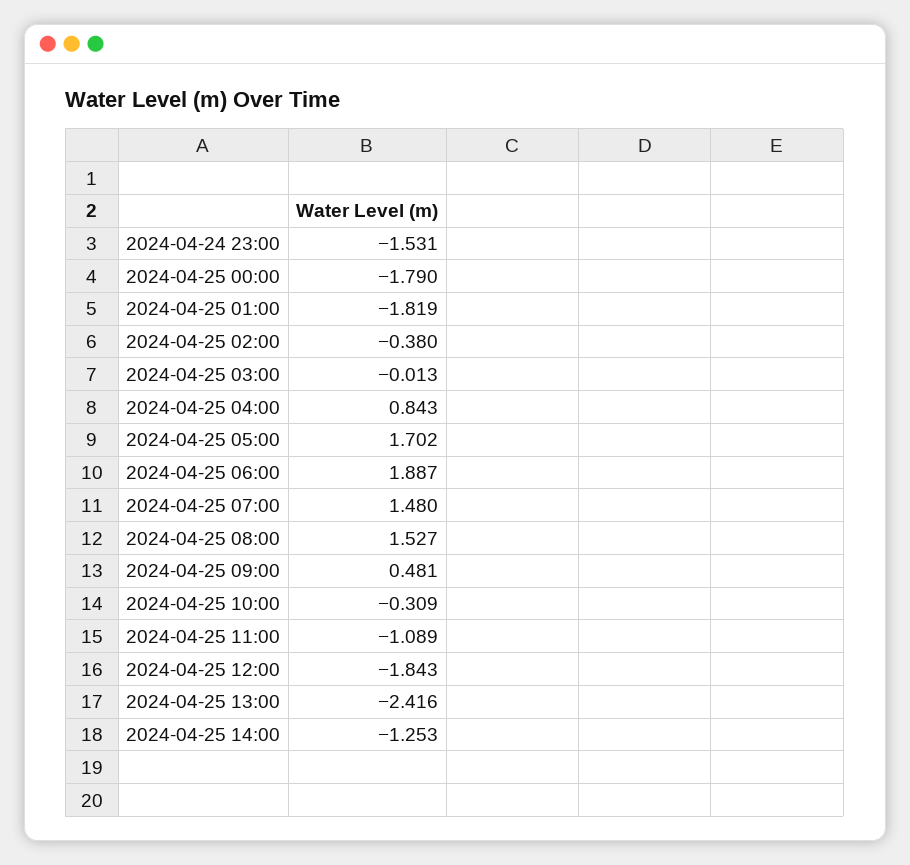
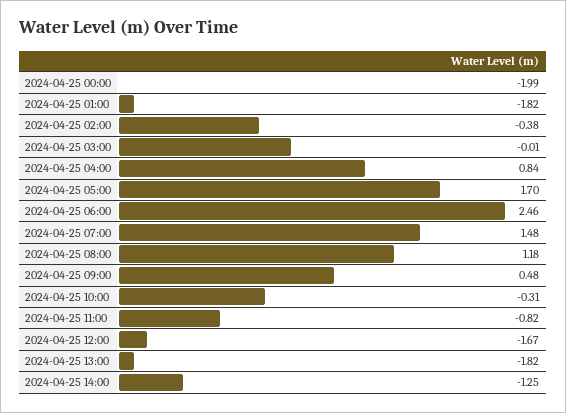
2024-04-24 23:00: -1.531 -> none
2024-04-25 00:00: -1.79 -> -1.99
2024-04-25 06:00: 1.887 -> 2.46
2024-04-25 08:00: 1.527 -> 1.18
2024-04-25 11:00: -1.089 -> -0.82
2024-04-25 12:00: -1.843 -> -1.67
2024-04-25 13:00: -2.416 -> -1.82

